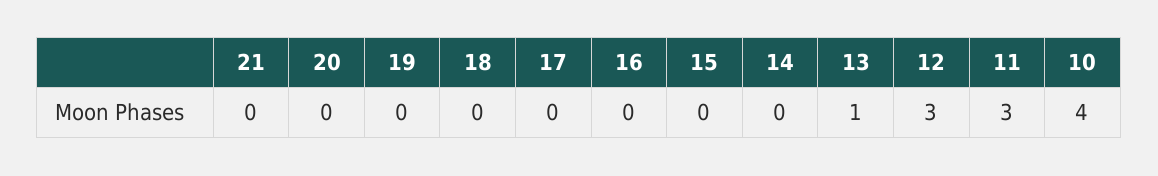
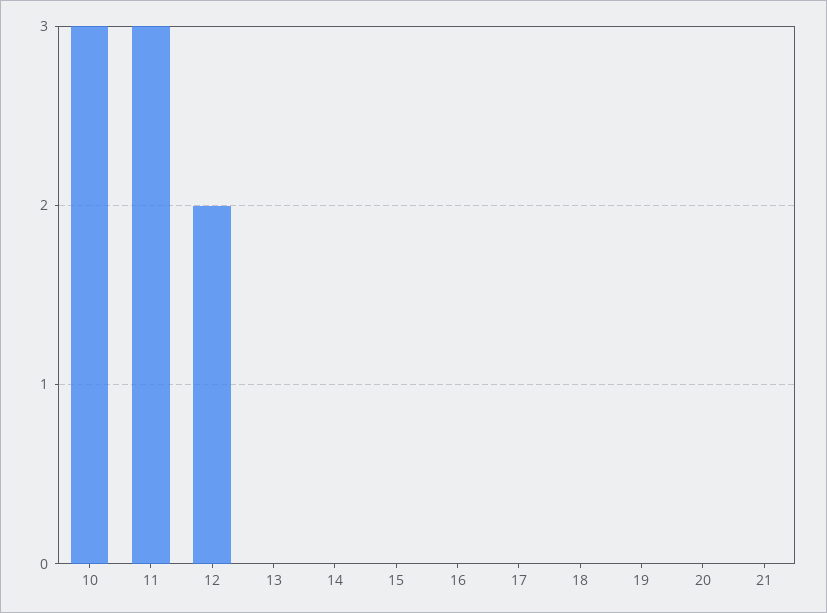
13: 1 -> 0
12: 3 -> 2
10: 4 -> 3

